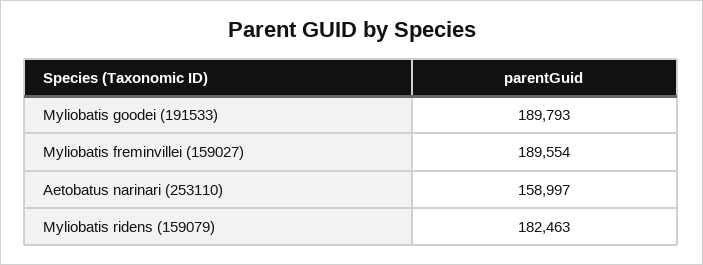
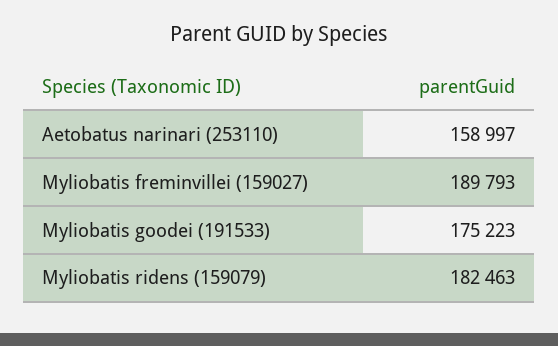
Myliobatis goodei (191533): 189793 -> 175223
Myliobatis freminvillei (159027): 189554 -> 189793

